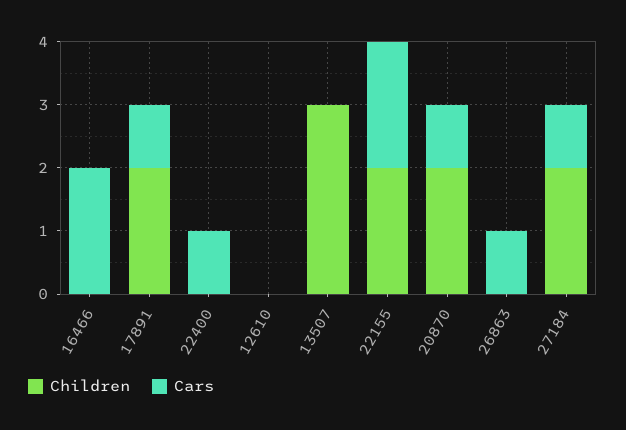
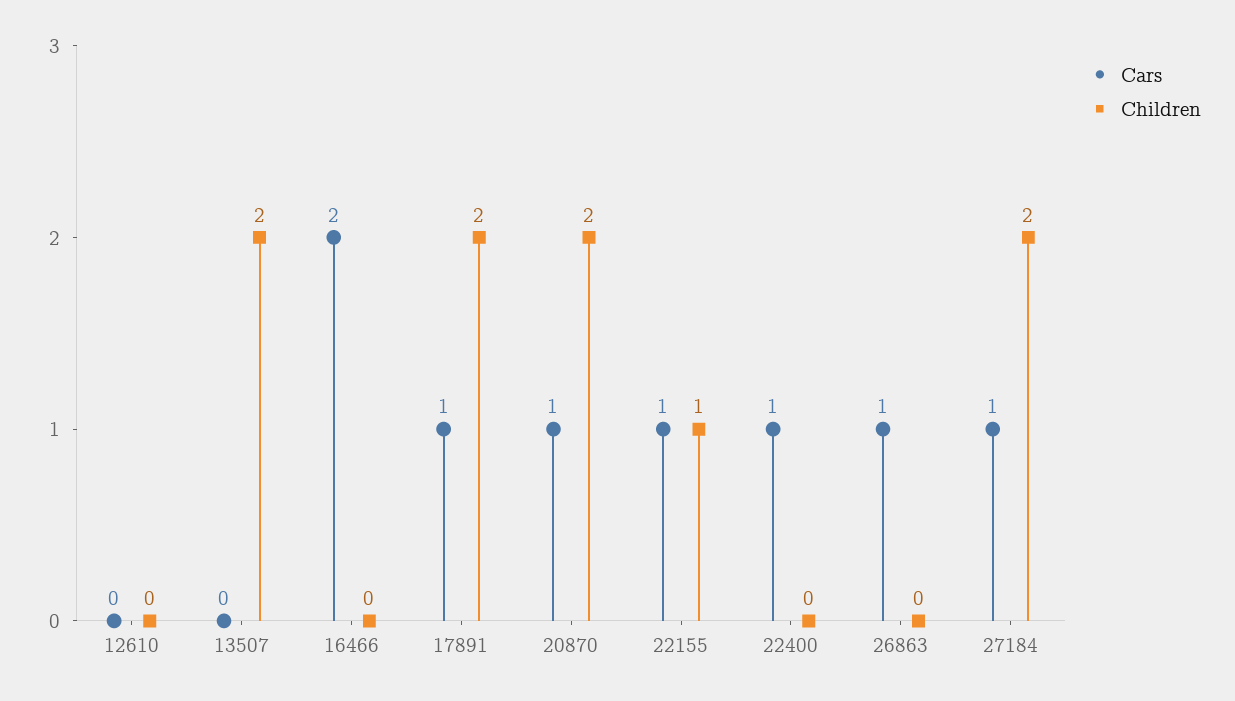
Children, 13507: 3 -> 2
Children, 22155: 2 -> 1
Cars, 22155: 2 -> 1

